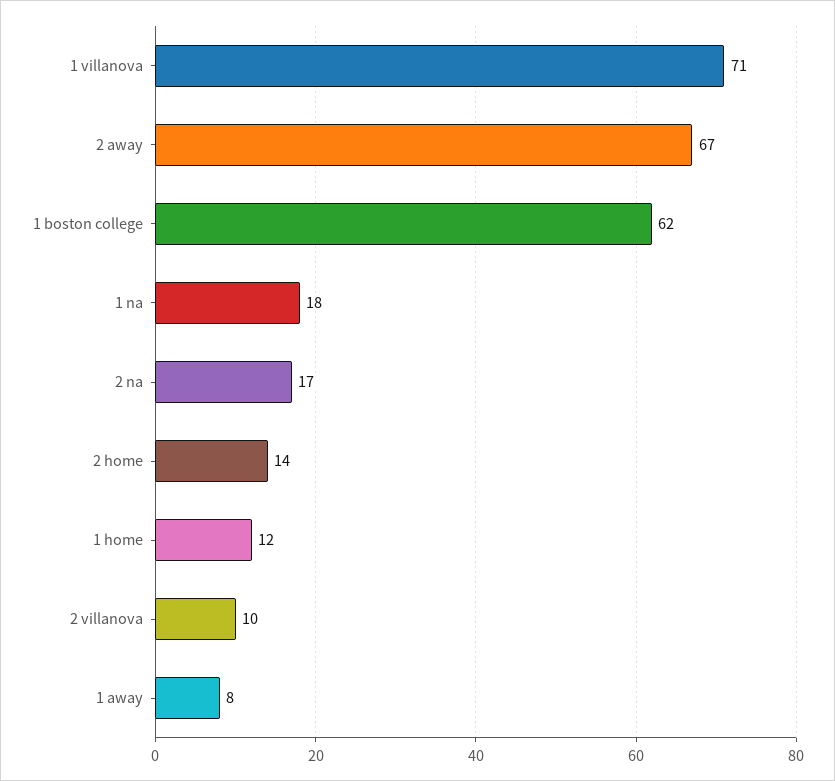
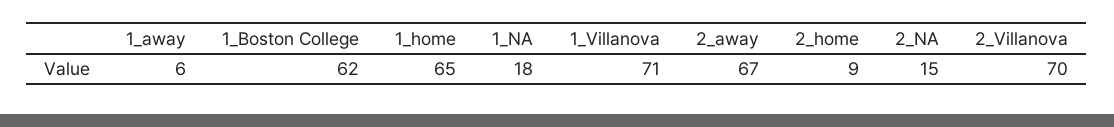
2 na: 17 -> 15
2 home: 14 -> 9
1 home: 12 -> 65
2 villanova: 10 -> 70
1 away: 8 -> 6

